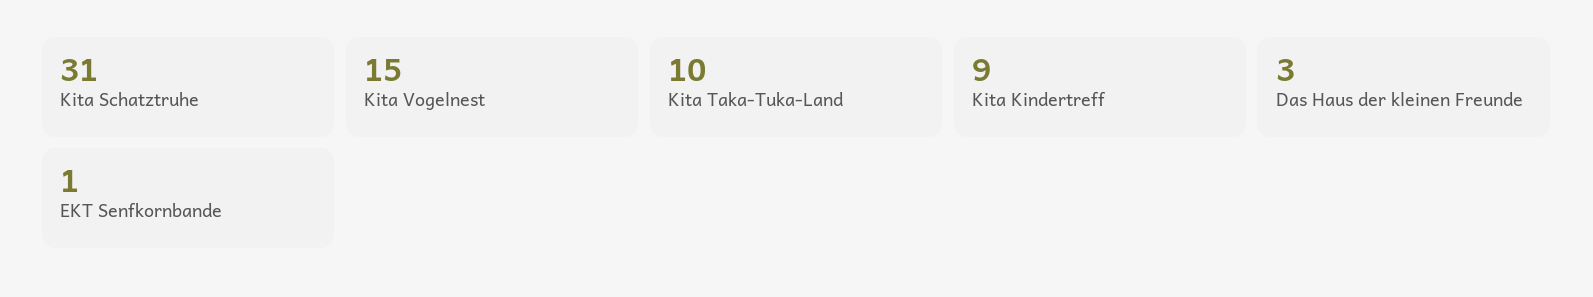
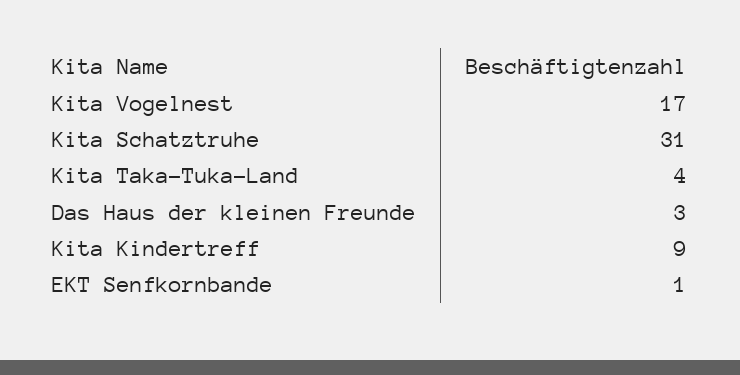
Kita Vogelnest: 15 -> 17
Kita Taka-Tuka-Land: 10 -> 4

